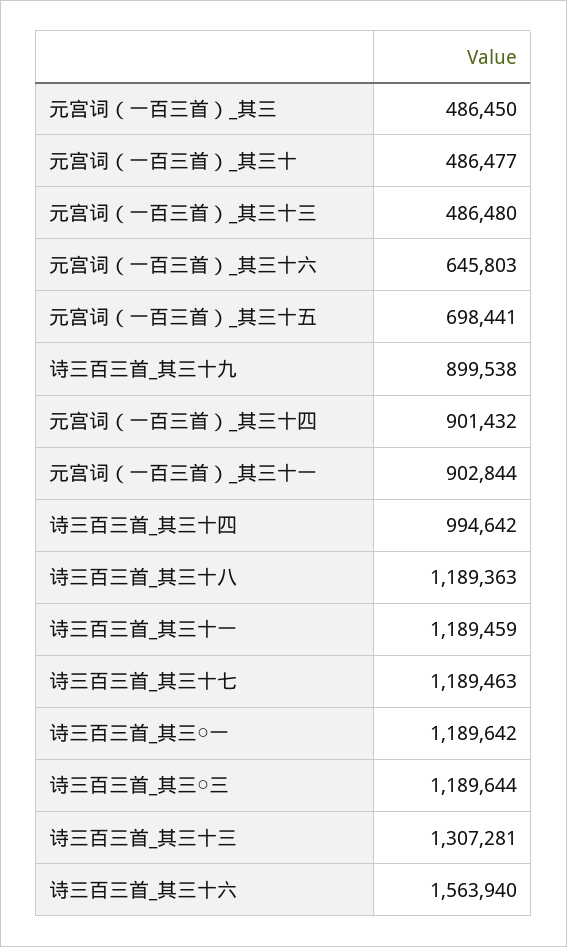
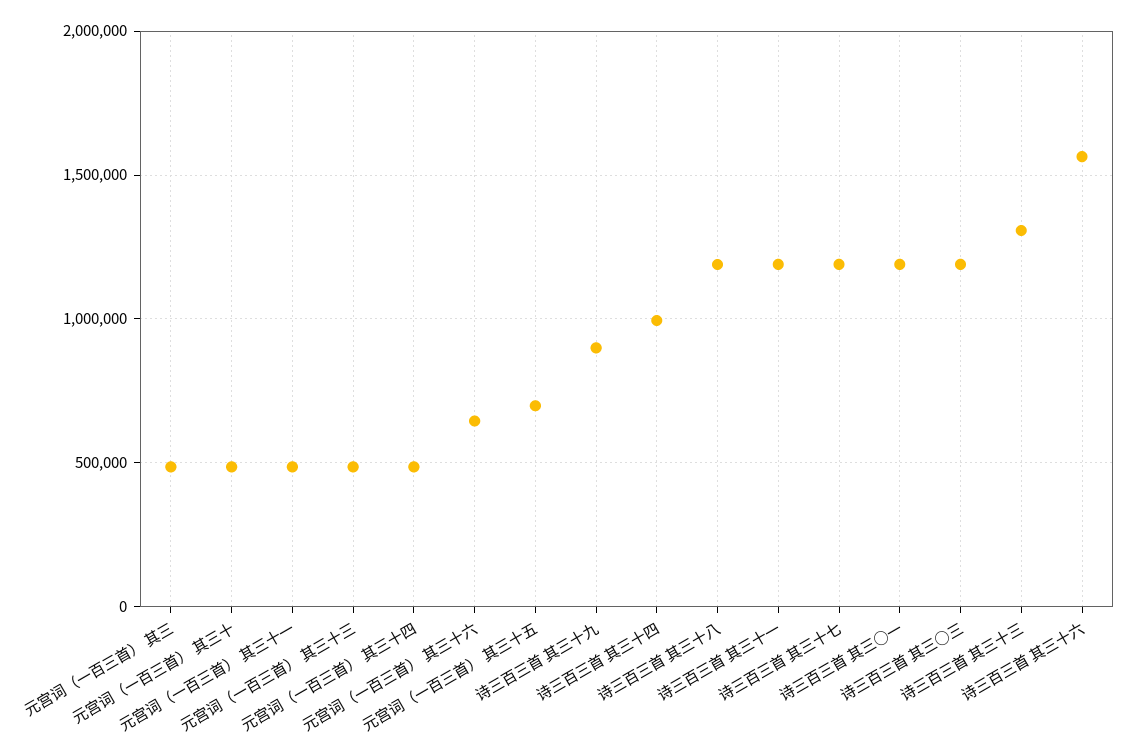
元宫词（一百三首）_其三十四: 901432 -> 500000
元宫词（一百三首）_其三十一: 902844 -> 500000

